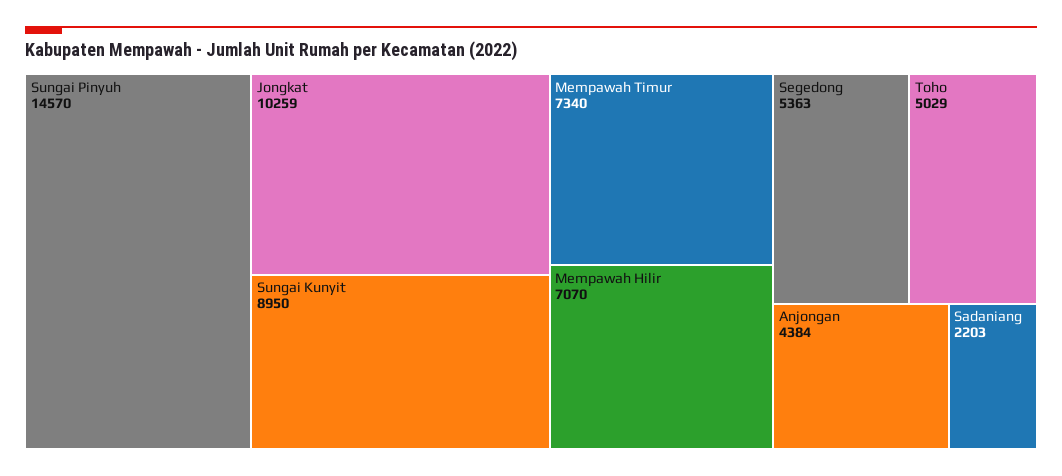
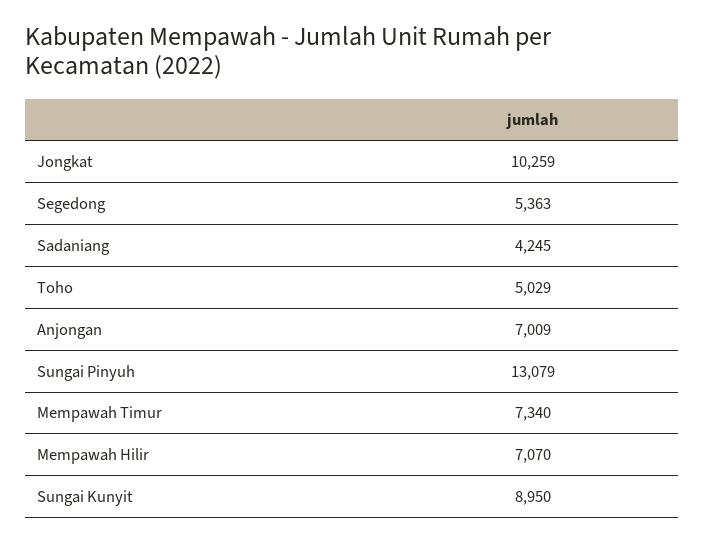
Sungai Pinyuh: 14570 -> 13079
Anjongan: 4384 -> 7009
Sadaniang: 2203 -> 4245

